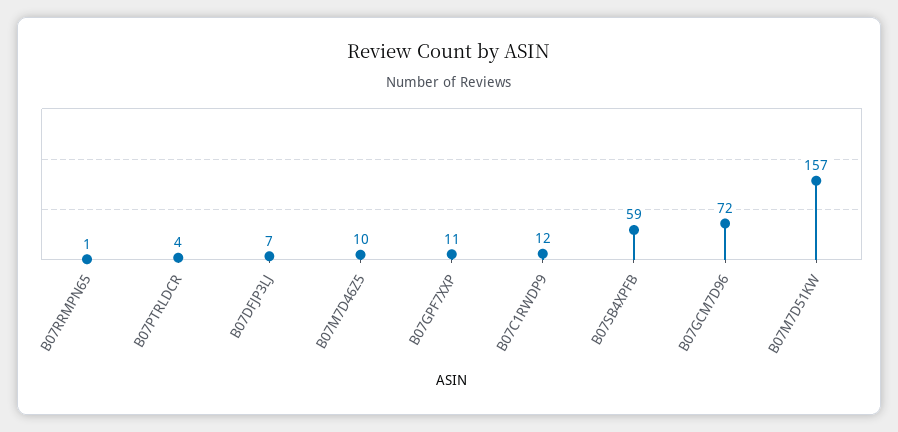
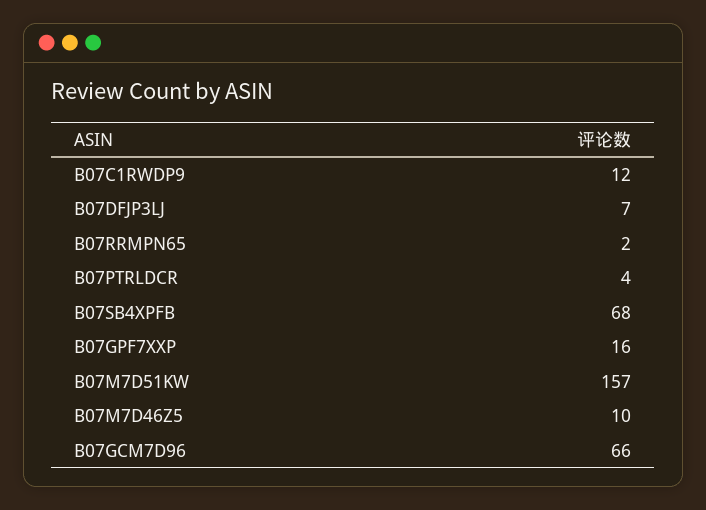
B07RRMPN65: 1 -> 2
B07GPF7XXP: 11 -> 16
B07SB4XPFB: 59 -> 68
B07GCM7D96: 72 -> 66

